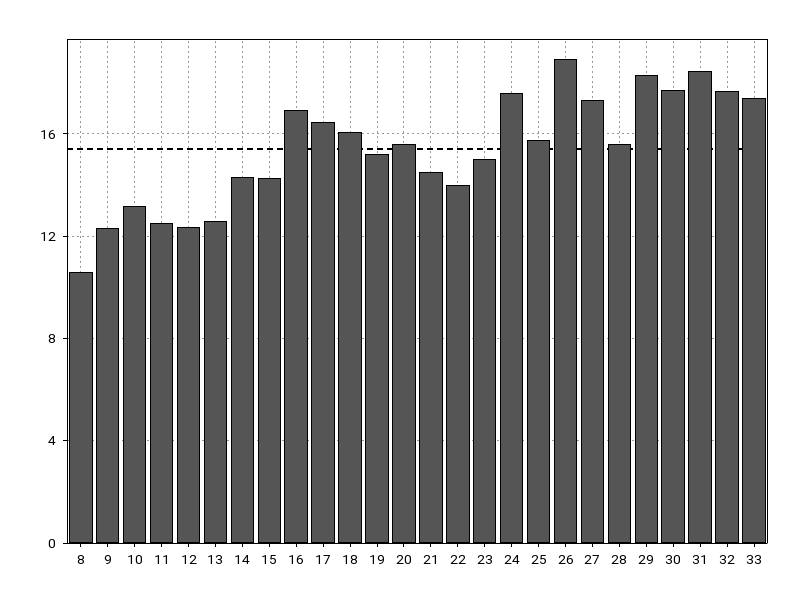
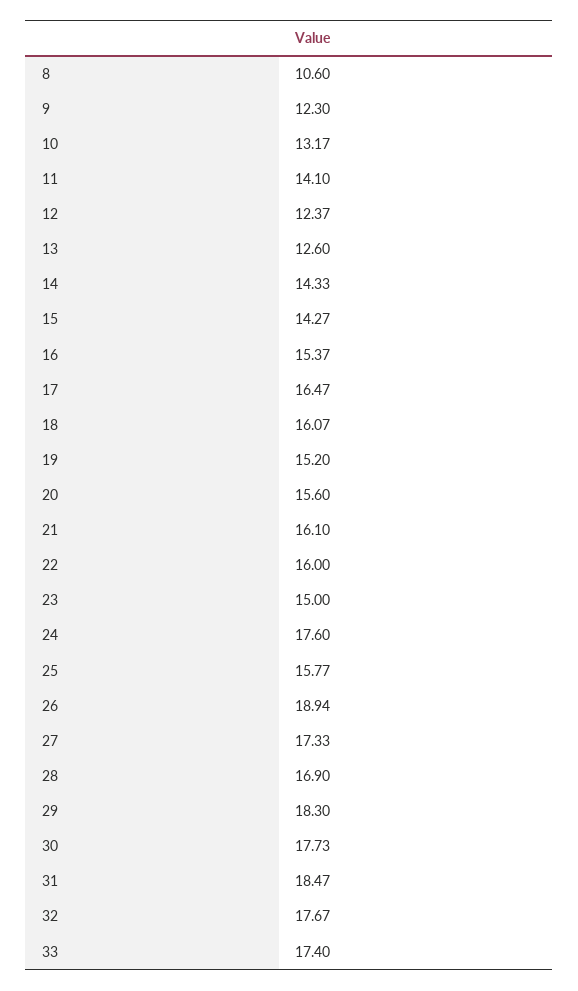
11: 12.5 -> 14.1
16: 17 -> 15.37
21: 14.5 -> 16.1
22: 14 -> 16
28: 15.5 -> 16.9

